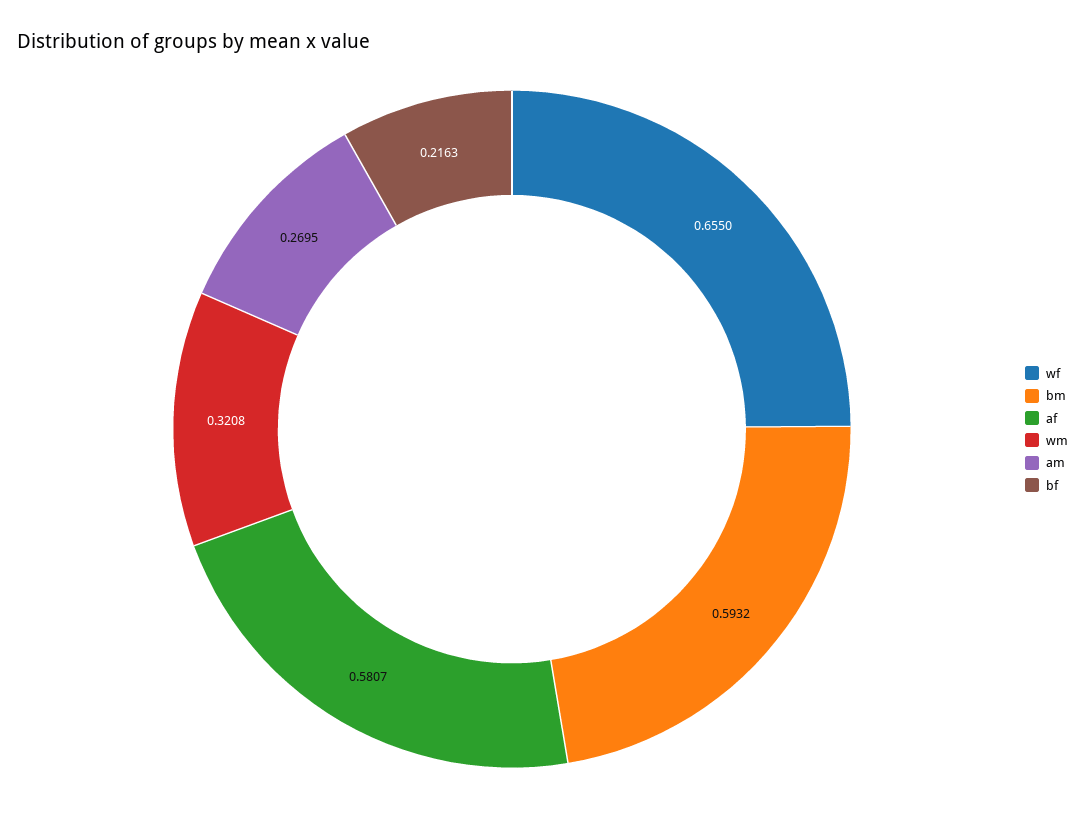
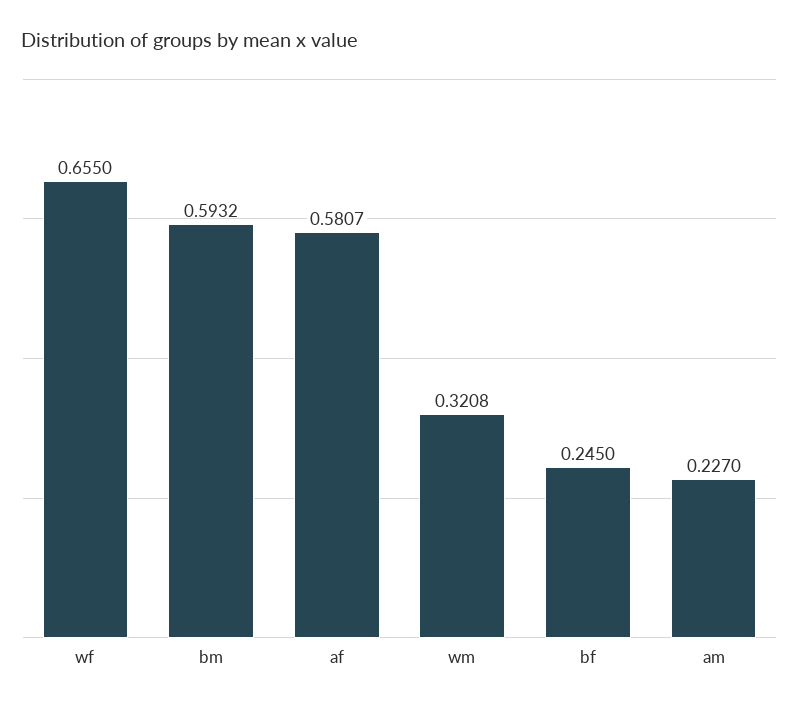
am: 0.2695 -> 0.227
bf: 0.2163 -> 0.245

